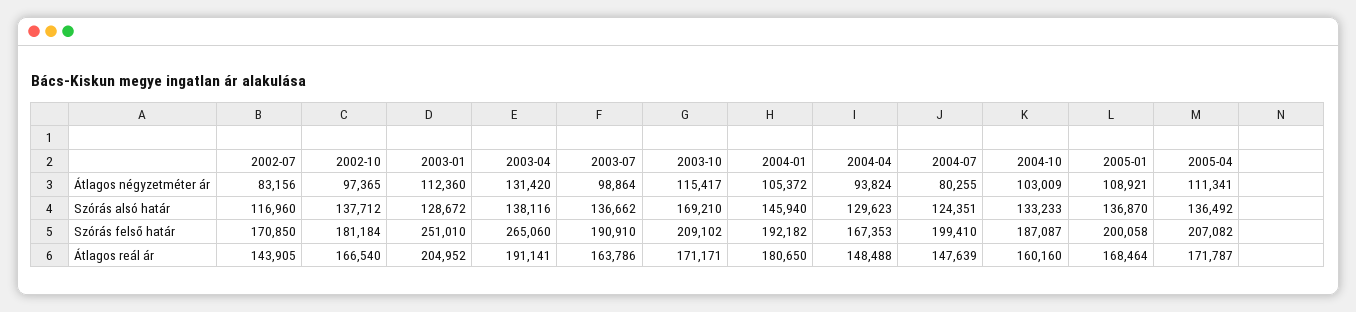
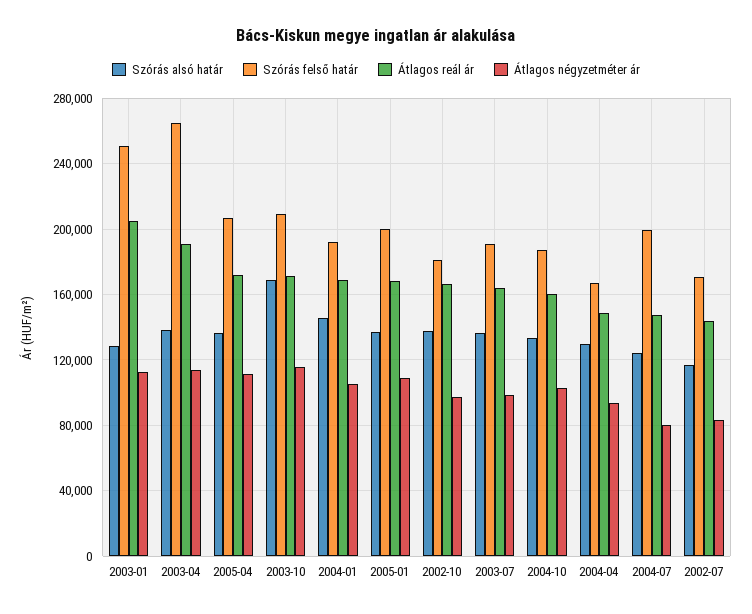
Átlagos négyzetméter ár, 2003-04: 131420 -> 115000
Átlagos reál ár, 2004-01: 180650 -> 170000

